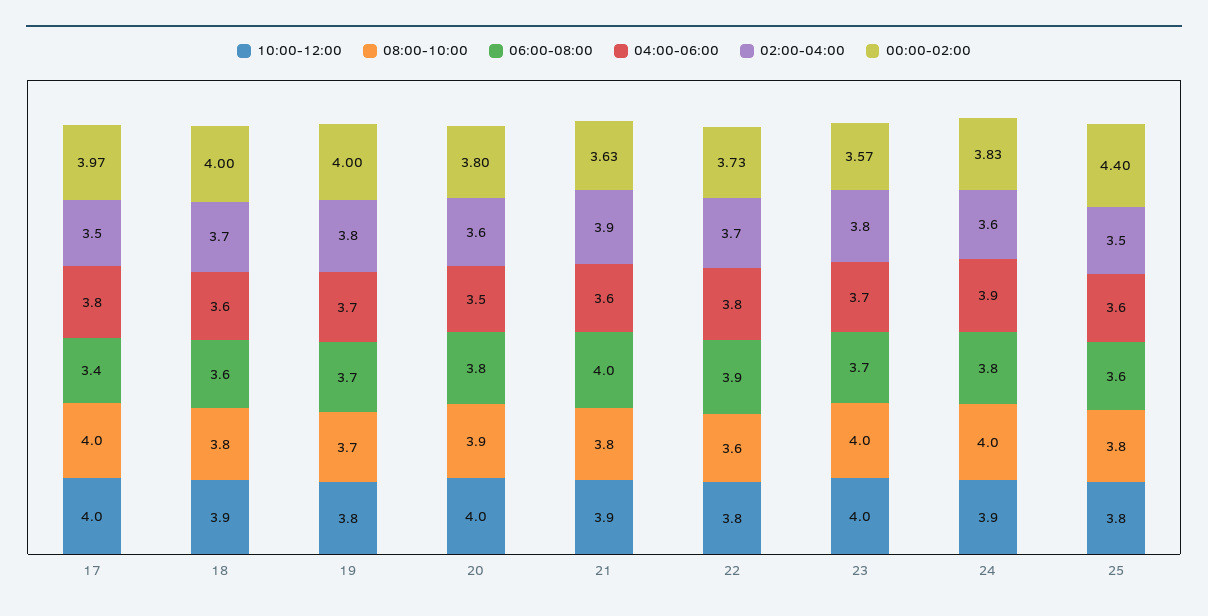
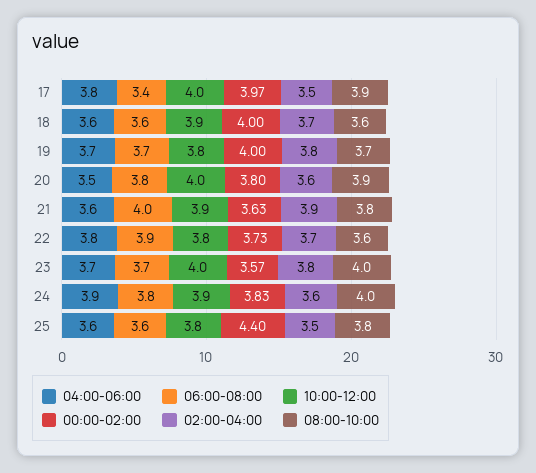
08:00-10:00, 17: 4 -> 3.9
08:00-10:00, 18: 3.8 -> 3.6

